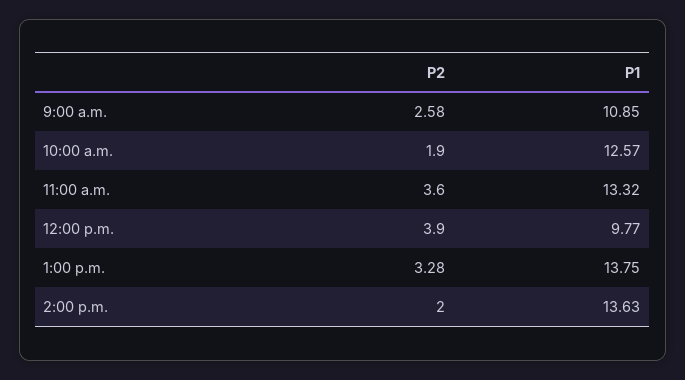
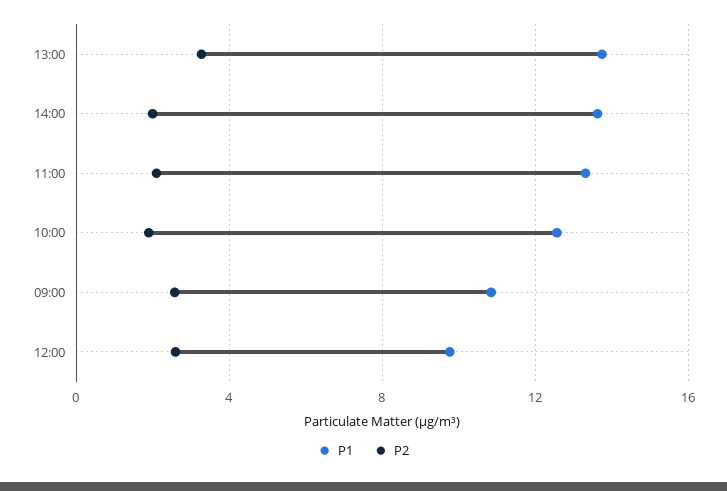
P2, 11:00 a.m.: 3.6 -> 2
P2, 12:00 p.m.: 3.9 -> 2.5

